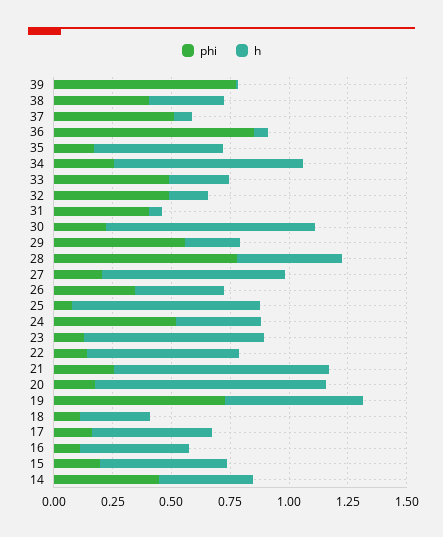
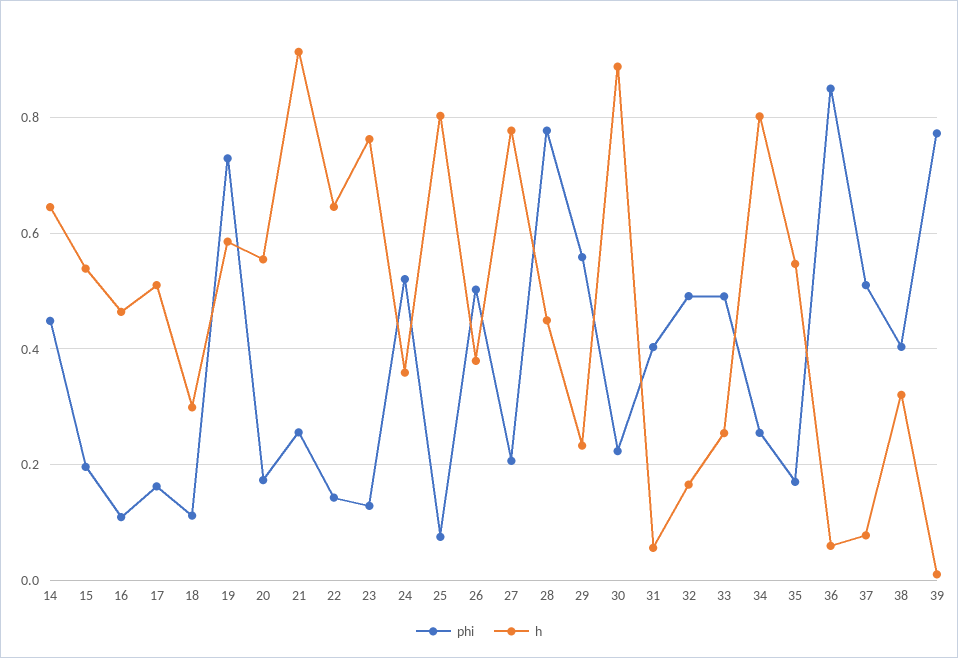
phi, 26: 0.35 -> 0.5
h, 20: 1 -> 0.56
h, 14: 0.4 -> 0.64

